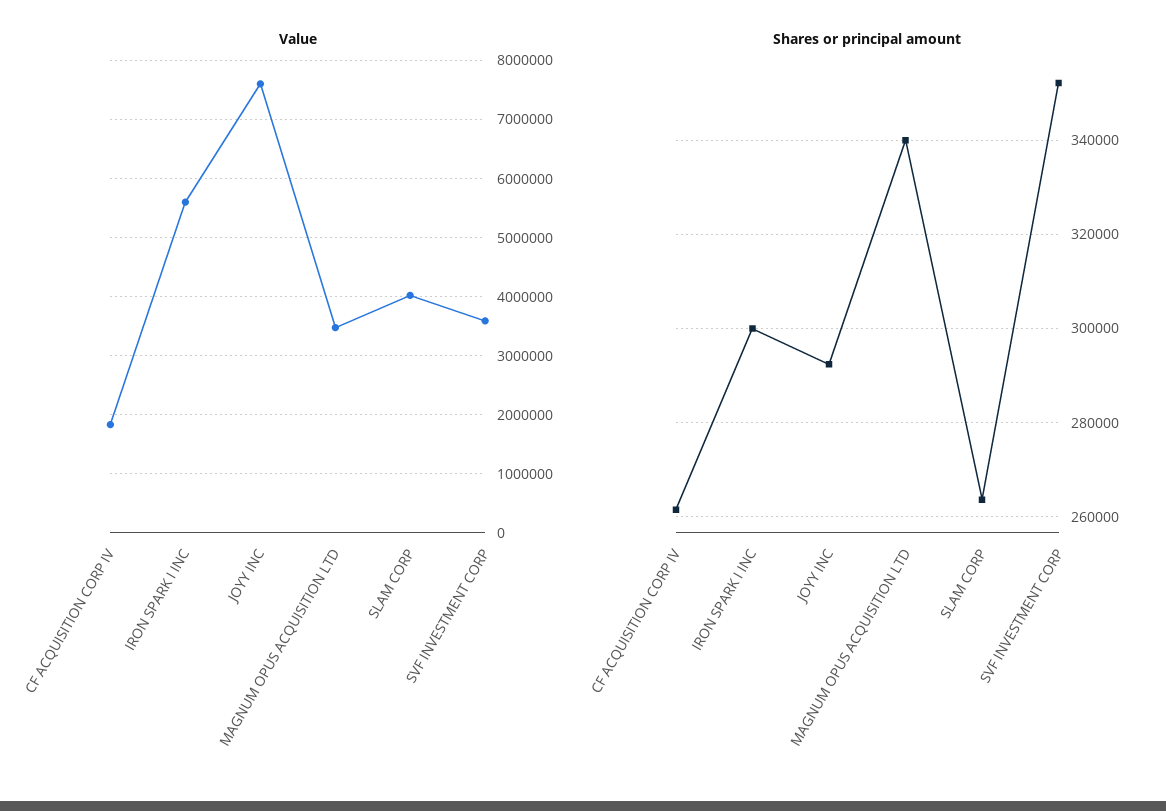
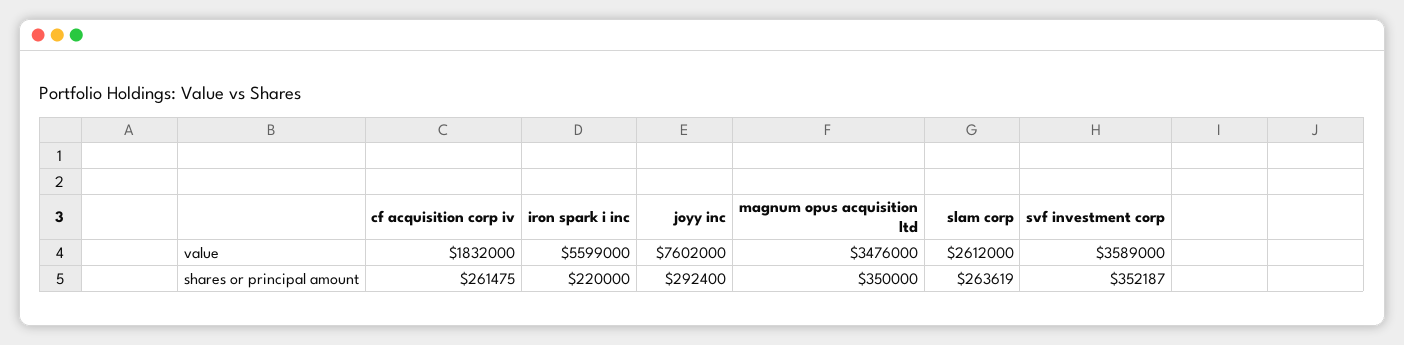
Value, SLAM CORP: 4000000 -> 2612000
Shares or principal amount, IRON SPARK I INC: 300000 -> 220000
Shares or principal amount, MAGNUM OPUS ACQUISITION LTD: 340000 -> 350000

